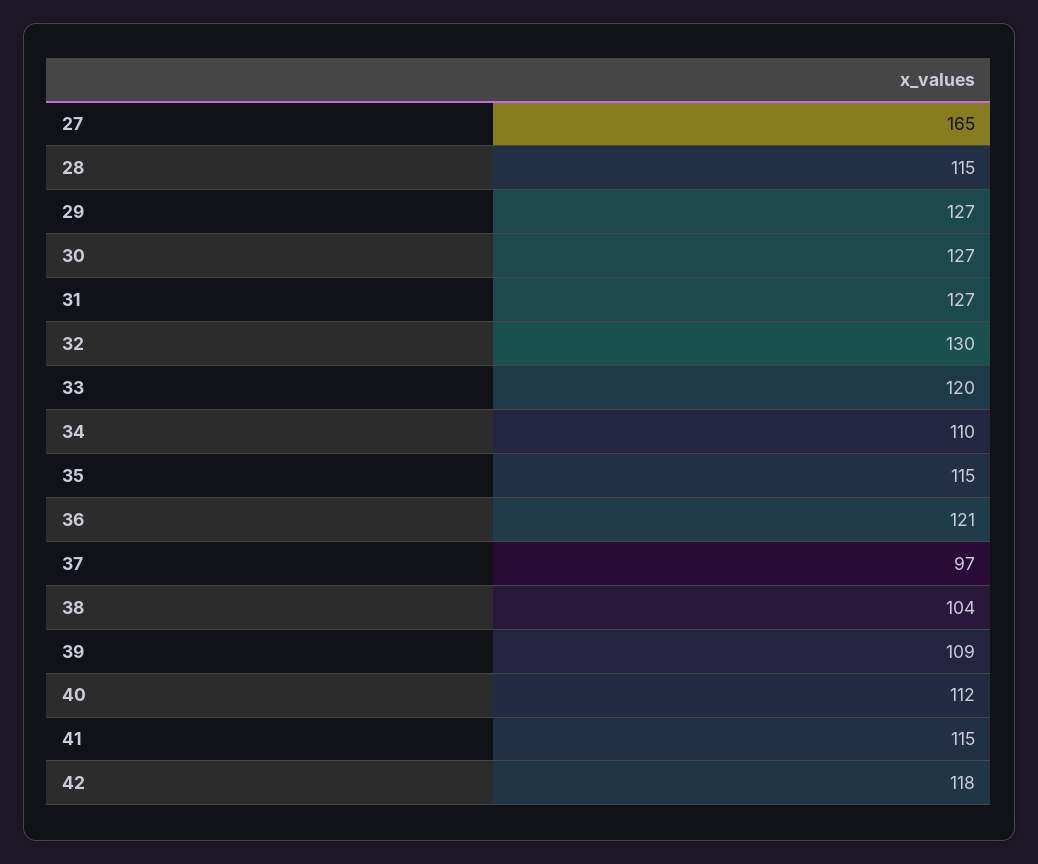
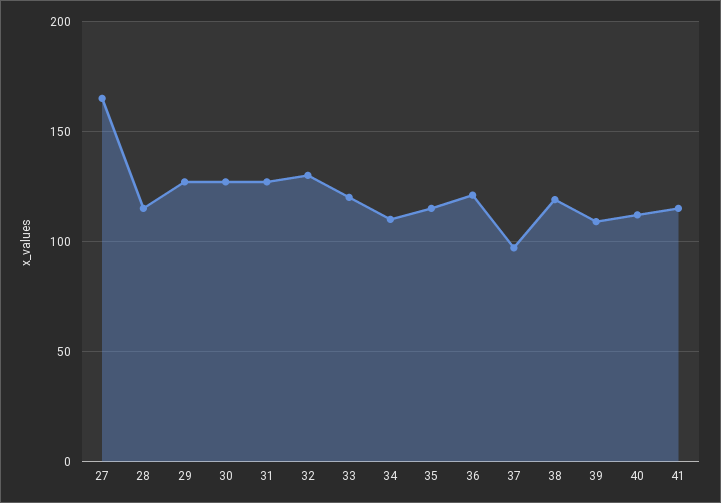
38: 104 -> 120
42: 118 -> none

